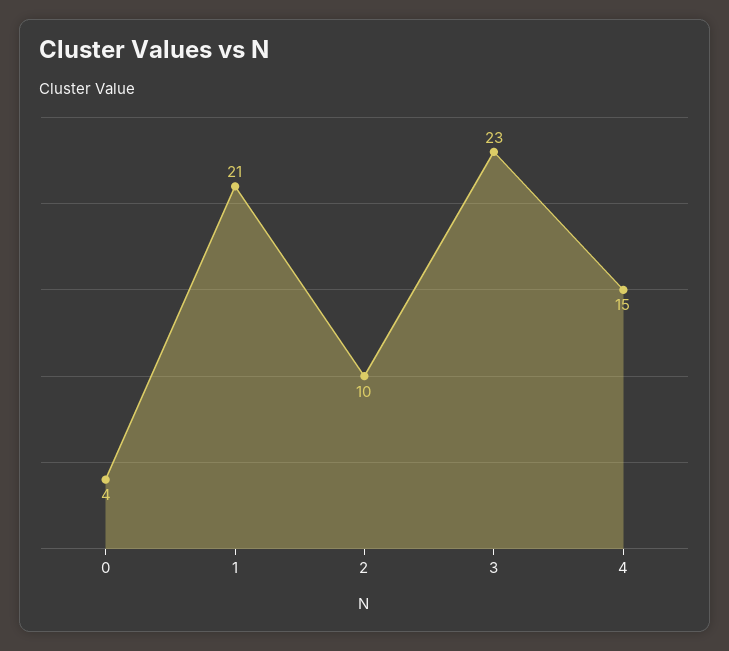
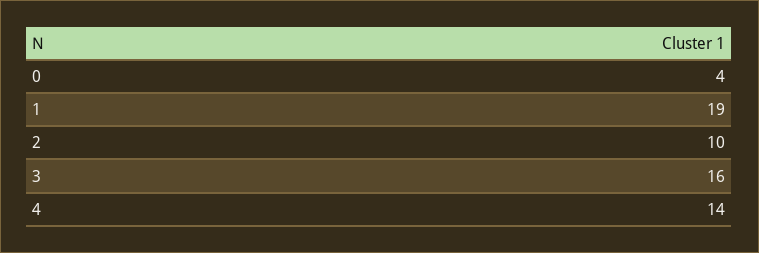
1: 21 -> 19
3: 23 -> 16
4: 15 -> 14

